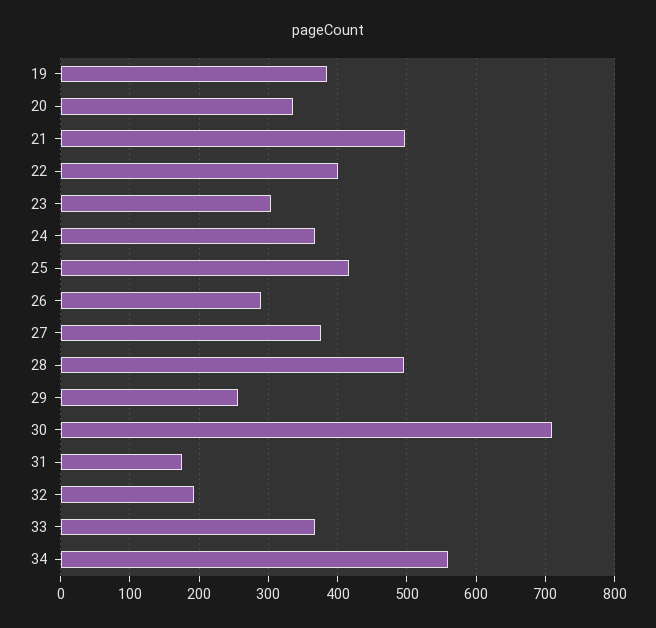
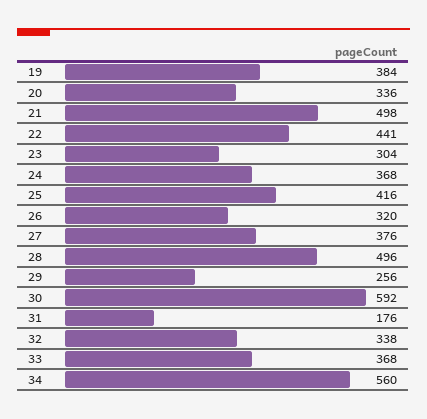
22: 400 -> 441
26: 290 -> 320
30: 710 -> 592
32: 190 -> 338

